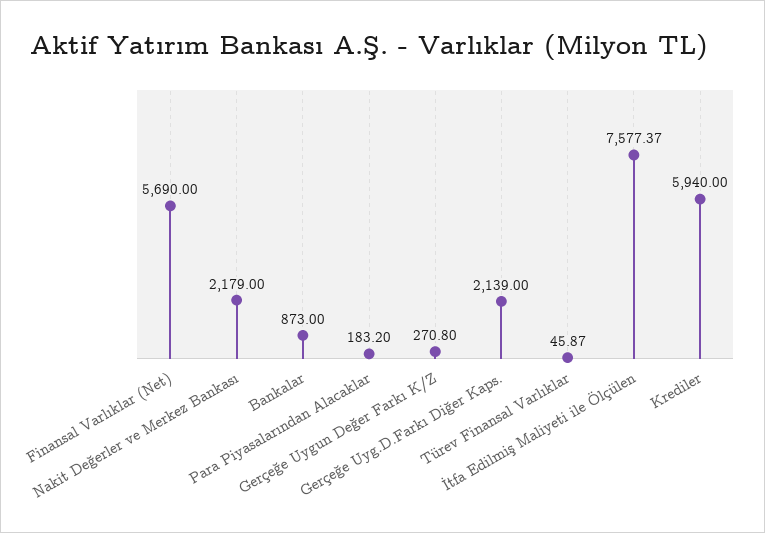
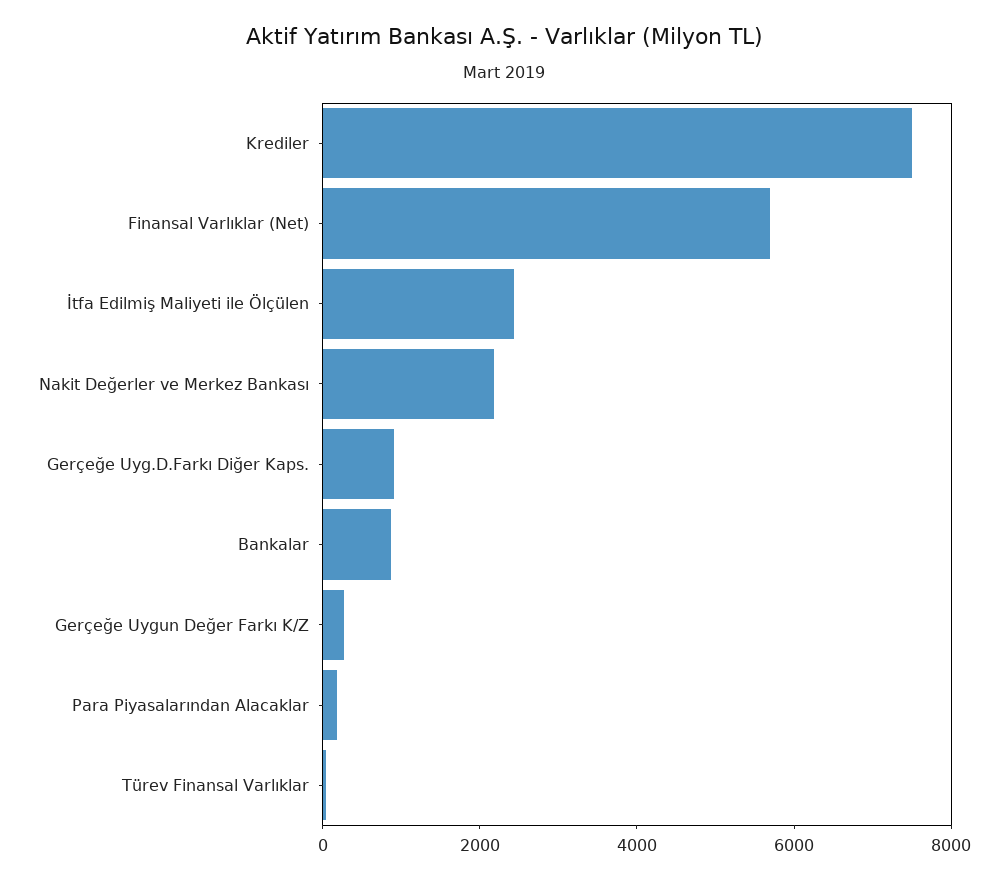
Gerçeğe Uyg.D.Farkı Diğer Kaps.: 2139 -> 1000
İtfa Edilmiş Maliyeti ile Ölçülen: 7577.37 -> 2500
Krediler: 5940 -> 7500

